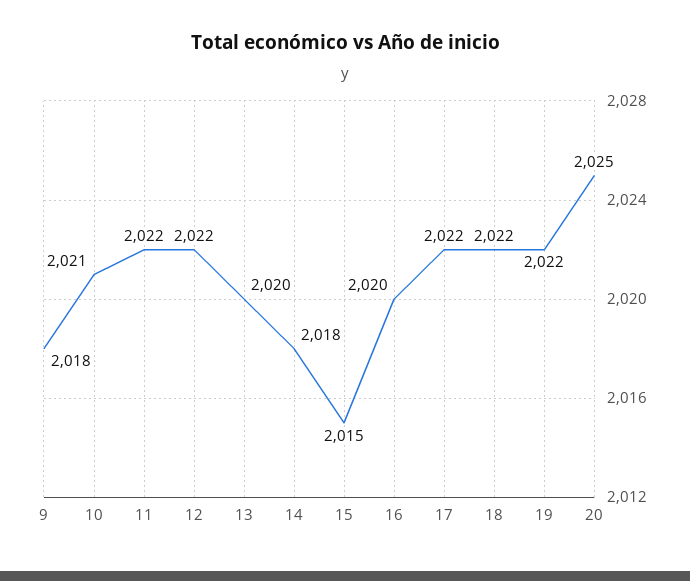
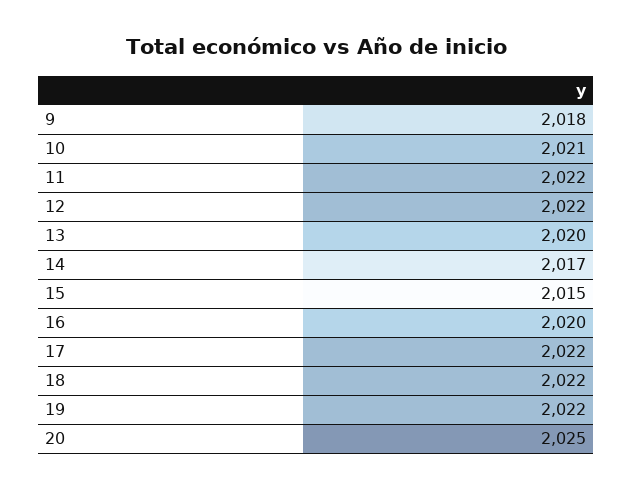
14: 2018 -> 2017

